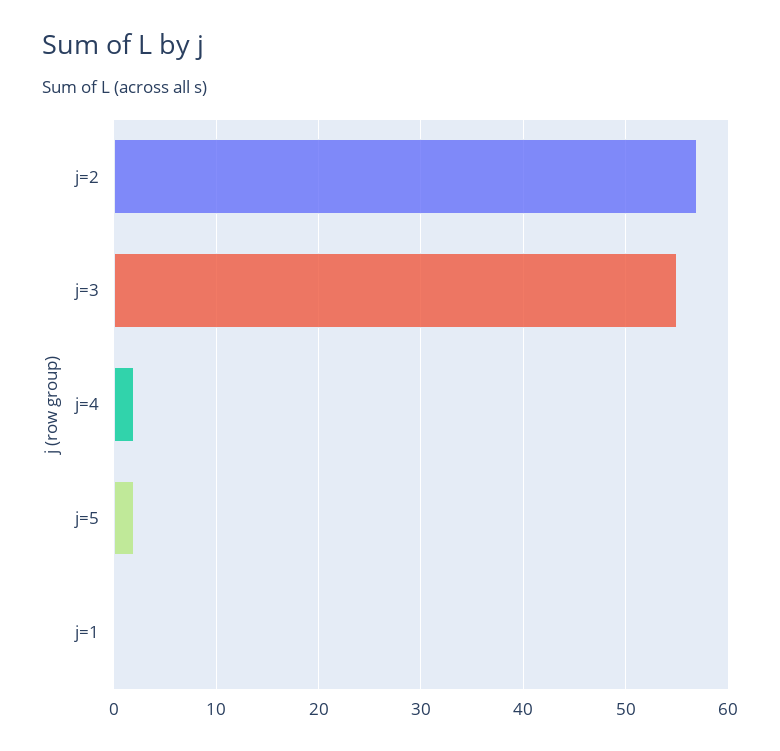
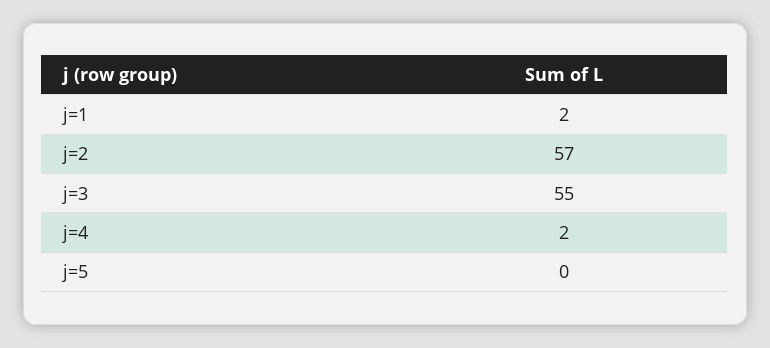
j=5: 2 -> 0
j=1: 0 -> 2

